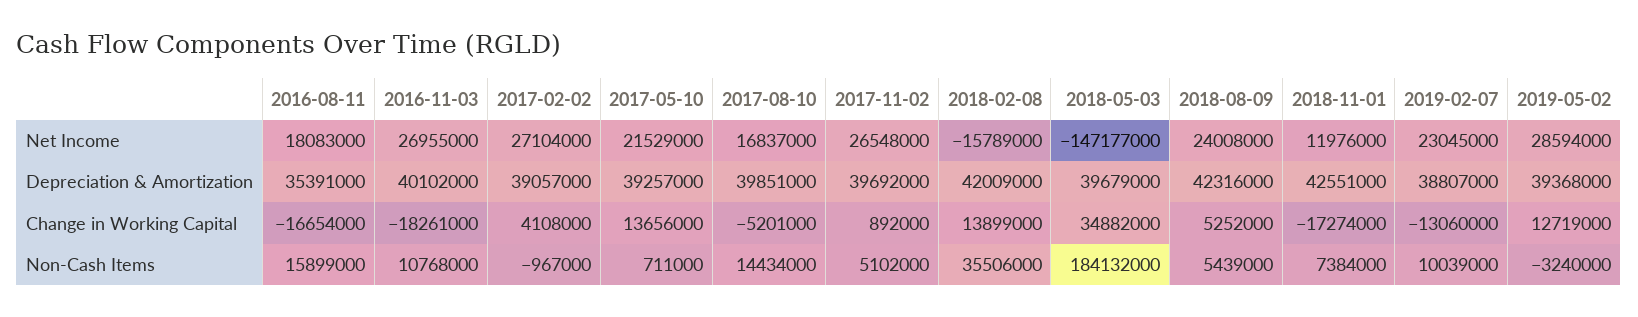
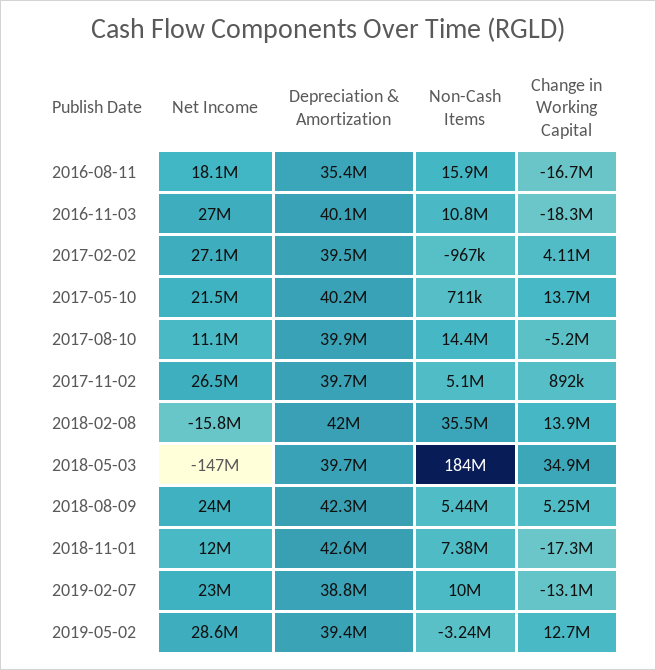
2017-08-10, Net Income: 16837000 -> 11100000
2017-02-02, Depreciation & Amortization: 39057000 -> 39500000
2017-05-10, Depreciation & Amortization: 39257000 -> 40200000

